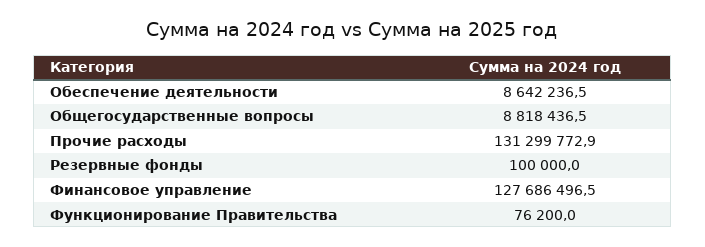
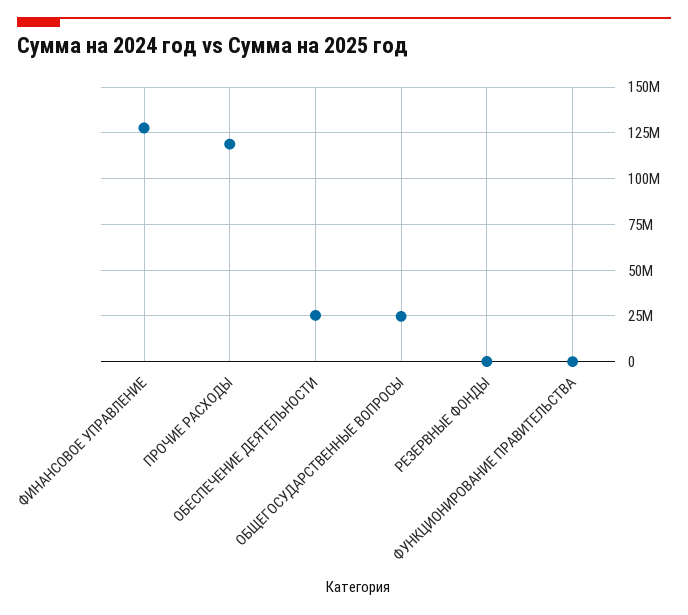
Обеспечение деятельности: 8642236.5 -> 25000000
Общегосударственные вопросы: 8818436.5 -> 25000000
Прочие расходы: 131299772.9 -> 120000000

